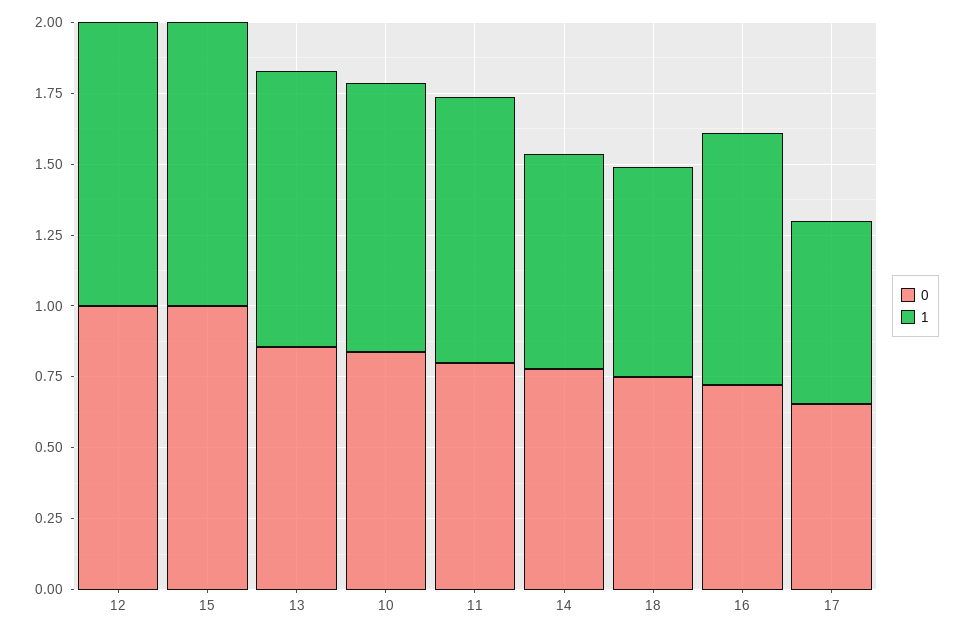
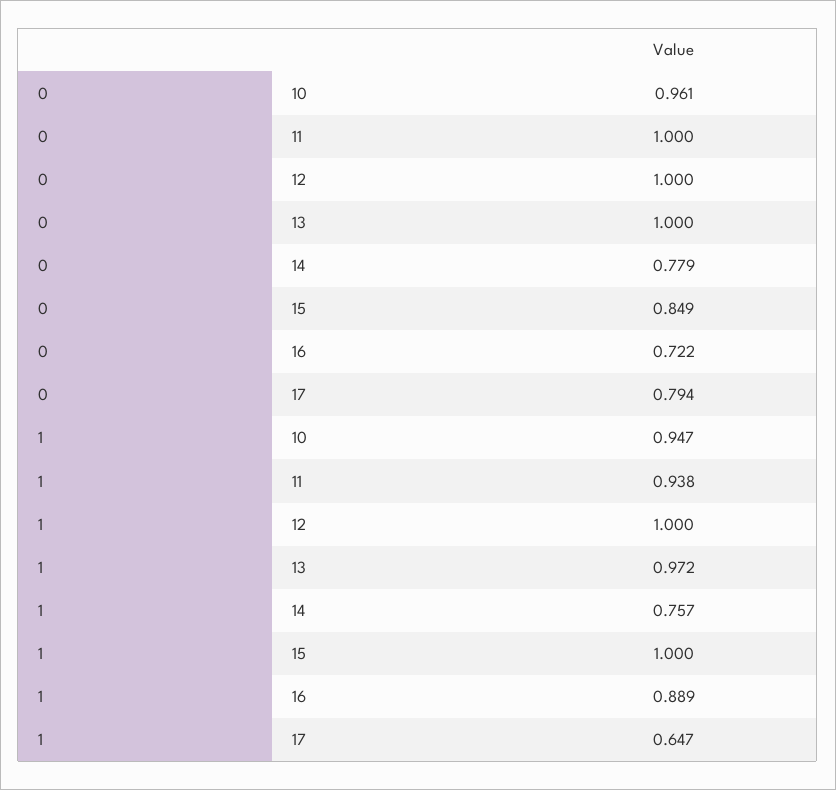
0, 15: 1 -> 0.849
0, 13: 0.85 -> 1
0, 10: 0.85 -> 0.961
0, 11: 0.8 -> 1
0, 18: 0.75 -> none
1, 18: 0.75 -> none
0, 17: 0.65 -> 0.794

